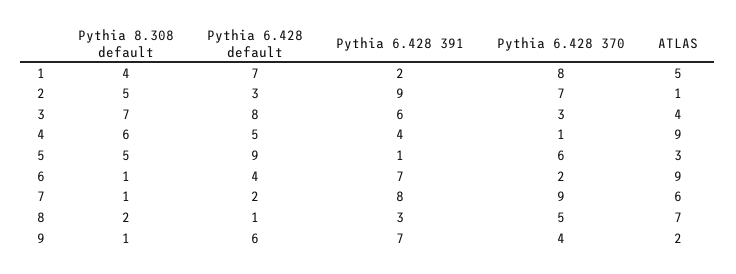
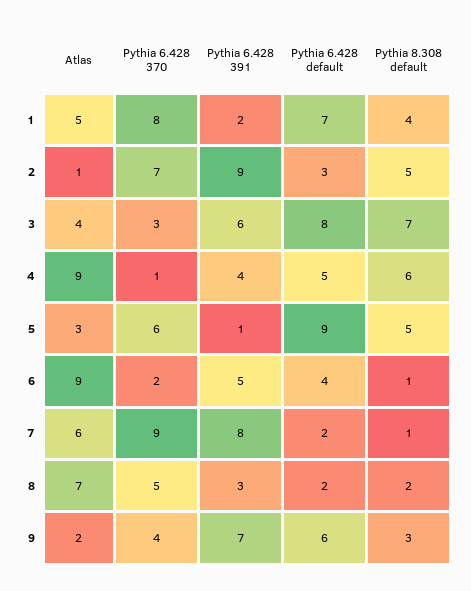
Pythia 6.428 391, 6: 7 -> 5
Pythia 6.428 default, 8: 1 -> 2
Pythia 8.308 default, 9: 1 -> 3

